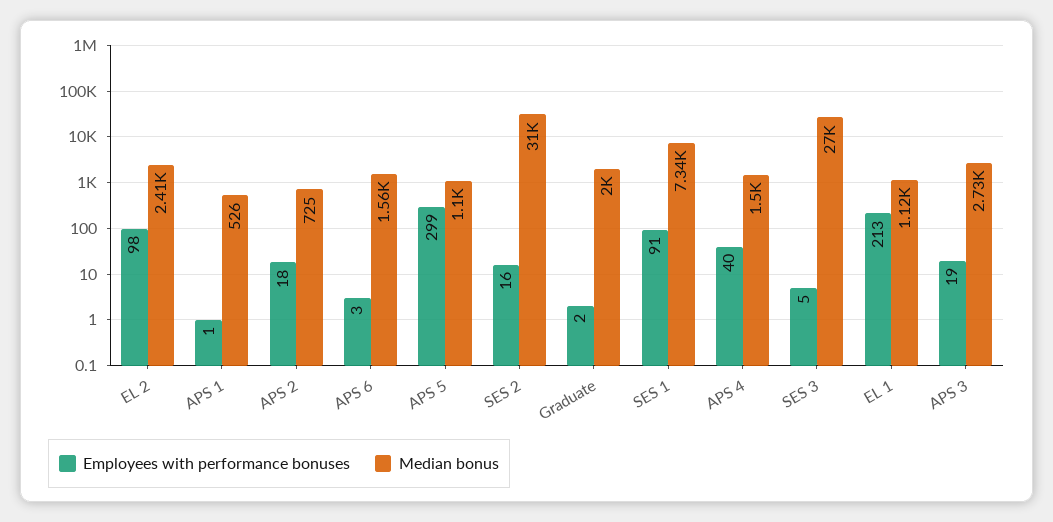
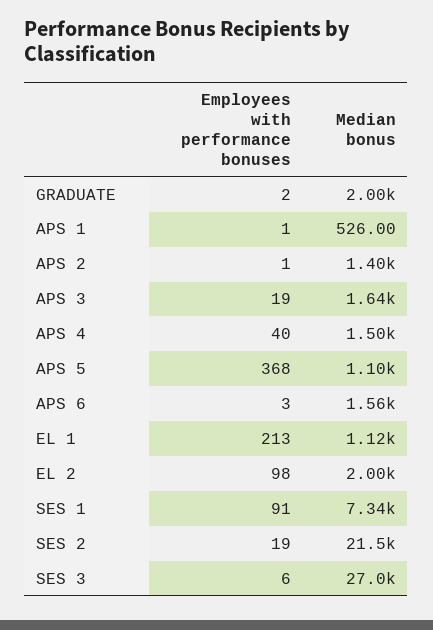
Median bonus, EL 2: 2410 -> 2000
Employees with performance bonuses, APS 2: 18 -> 1
Median bonus, APS 2: 725 -> 1400
Employees with performance bonuses, APS 5: 299 -> 368
Employees with performance bonuses, SES 2: 16 -> 19
Median bonus, SES 2: 31000 -> 21500
Employees with performance bonuses, SES 3: 5 -> 6
Median bonus, APS 3: 2730 -> 1640

